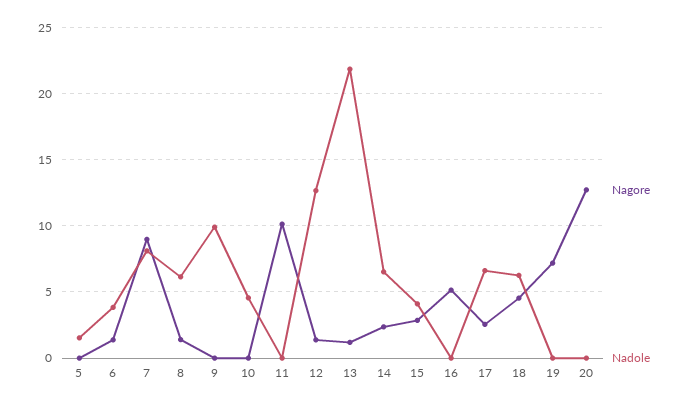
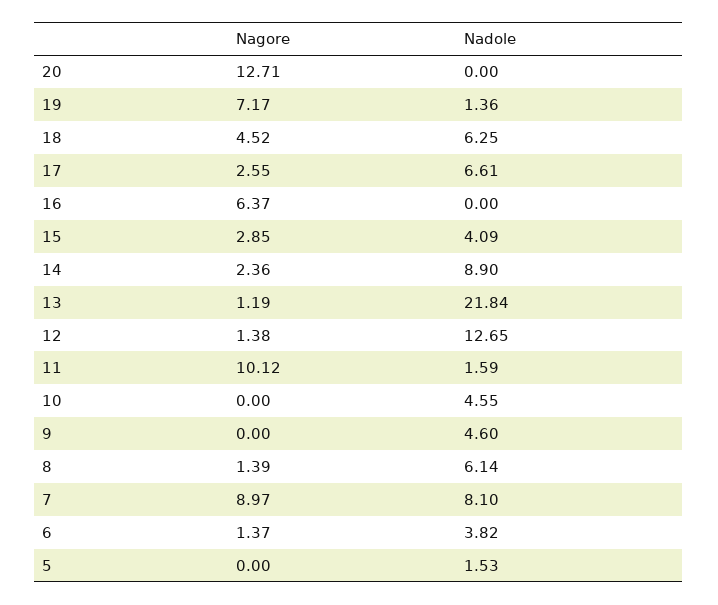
Nadole, 9: 10 -> 4.6
Nadole, 11: 0 -> 1.59
Nadole, 14: 6.5 -> 8.9
Nagore, 16: 5 -> 6.37
Nadole, 19: 0 -> 1.36

